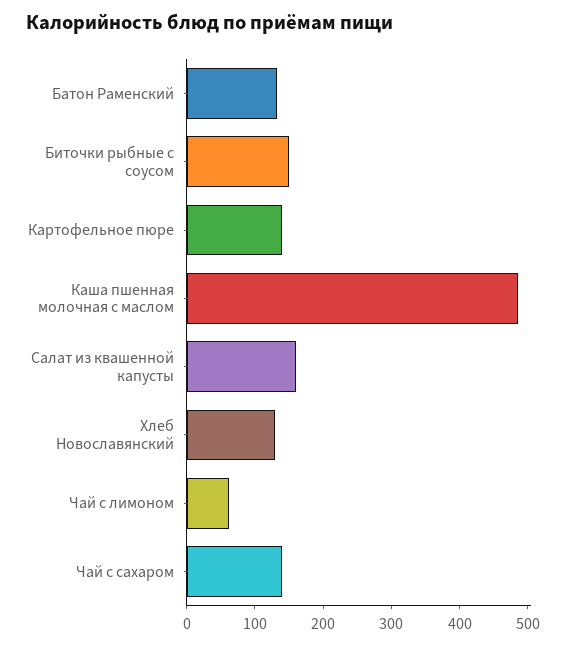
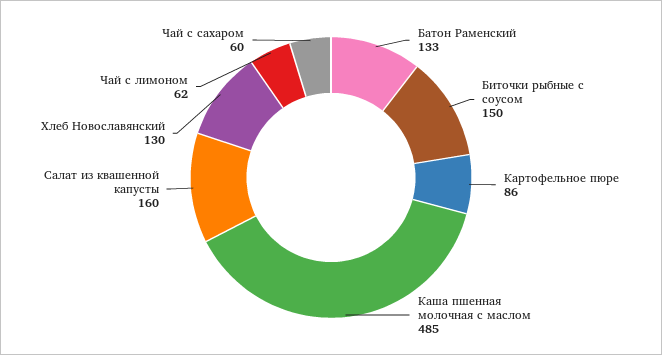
Картофельное пюре: 140 -> 86
Чай с сахаром: 140 -> 60

